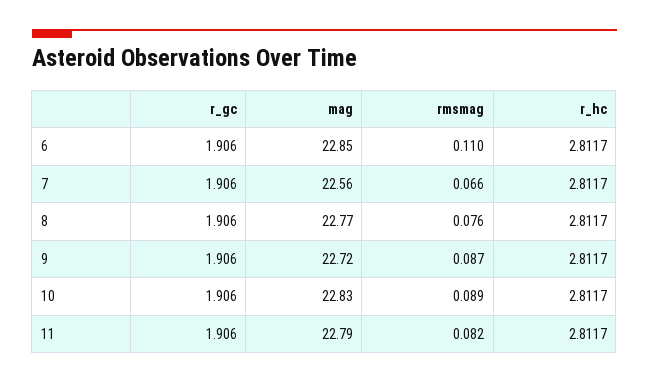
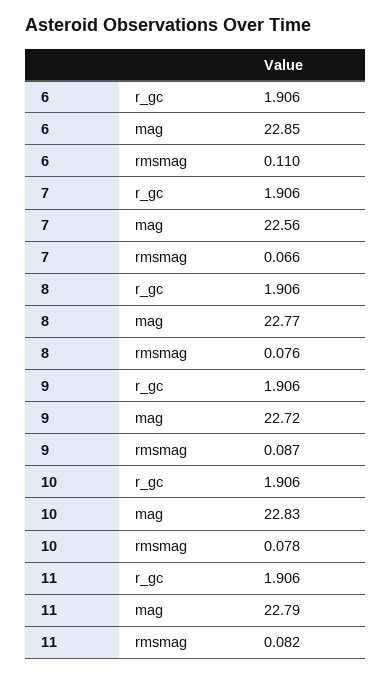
r_hc, 6: 2.8117 -> none
r_hc, 7: 2.8117 -> none
r_hc, 8: 2.8117 -> none
r_hc, 9: 2.8117 -> none
rmsmag, 10: 0.089 -> 0.078
r_hc, 10: 2.8117 -> none
r_hc, 11: 2.8117 -> none

